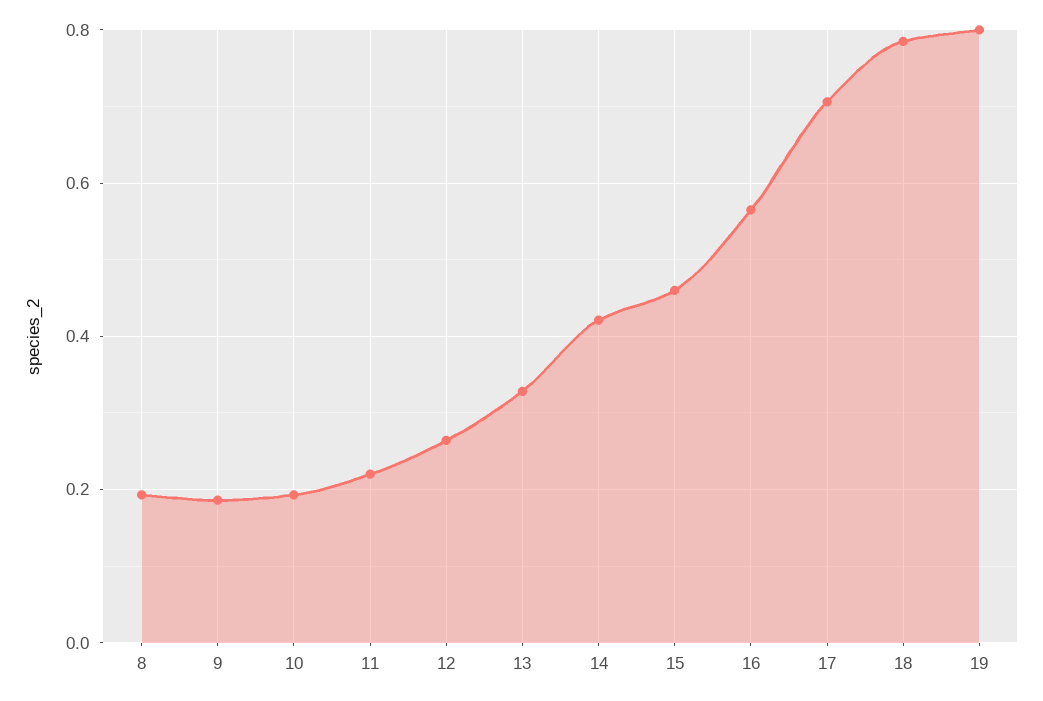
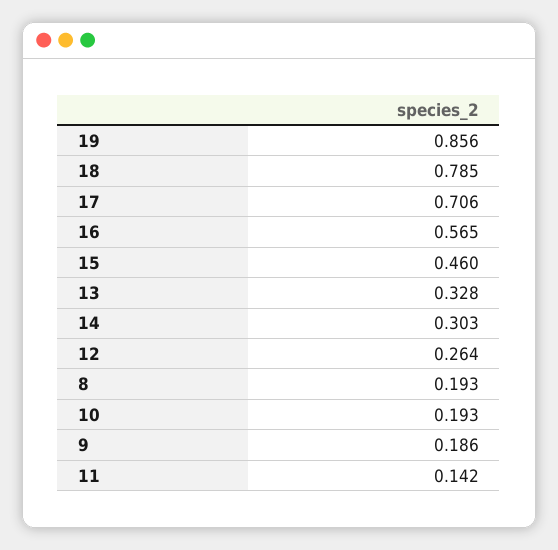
11: 0.22 -> 0.142
14: 0.42 -> 0.303
19: 0.8 -> 0.856

